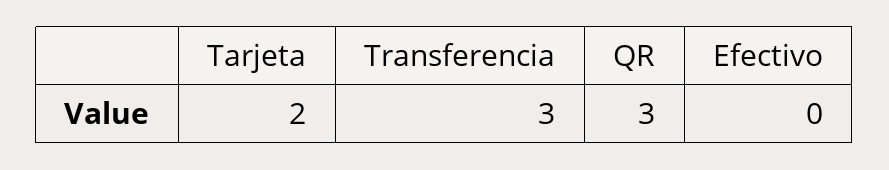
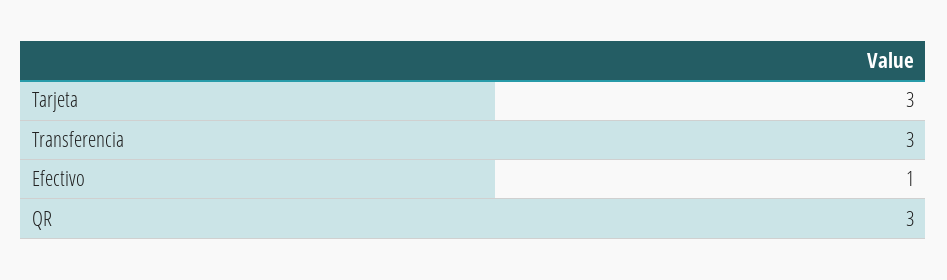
Tarjeta: 2 -> 3
Efectivo: 0 -> 1

